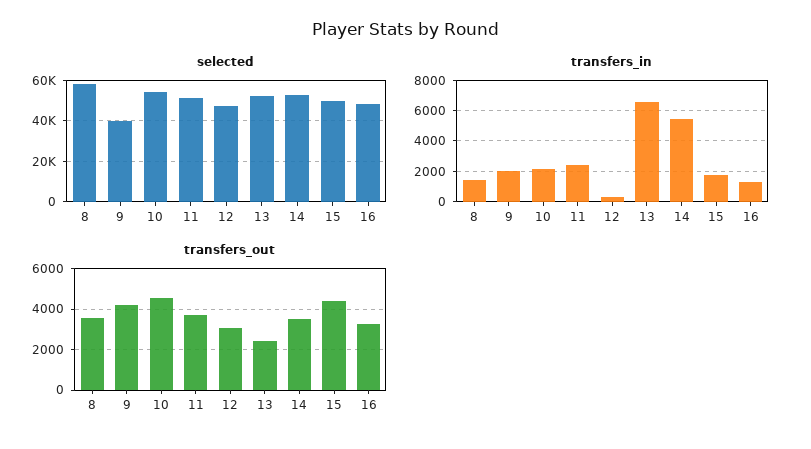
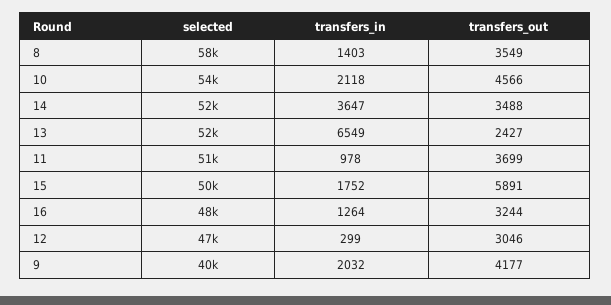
transfers_in, 11: 2500 -> 978
transfers_in, 14: 5500 -> 3647
transfers_out, 15: 4500 -> 5891

